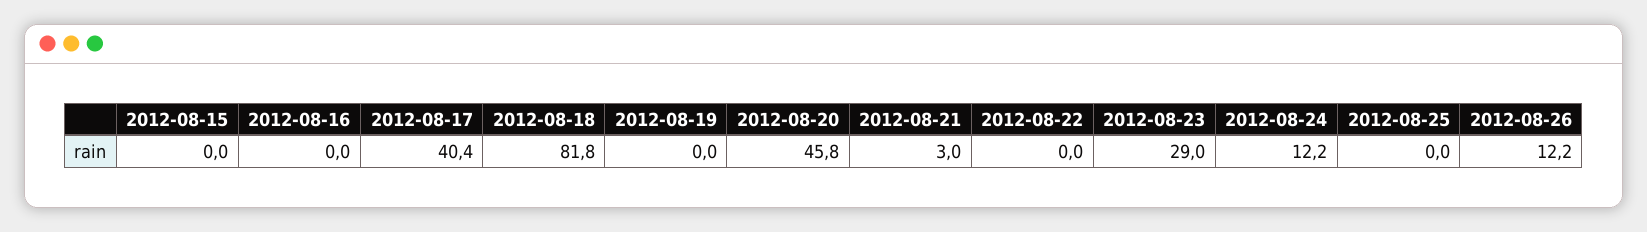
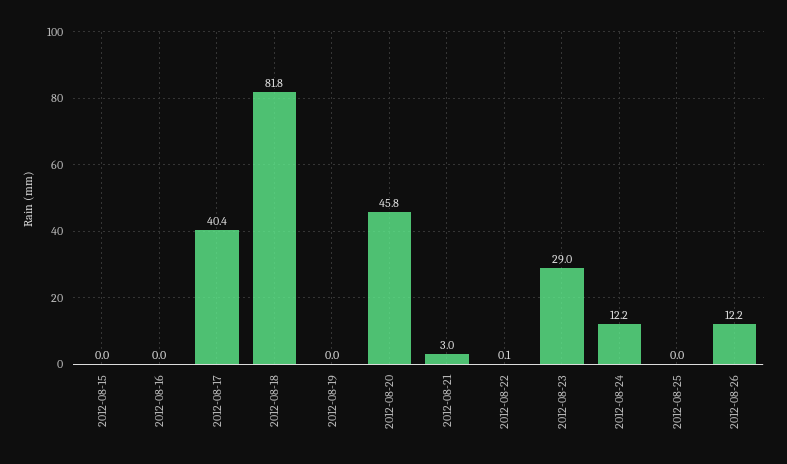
2012-08-22: 0 -> 0.1

